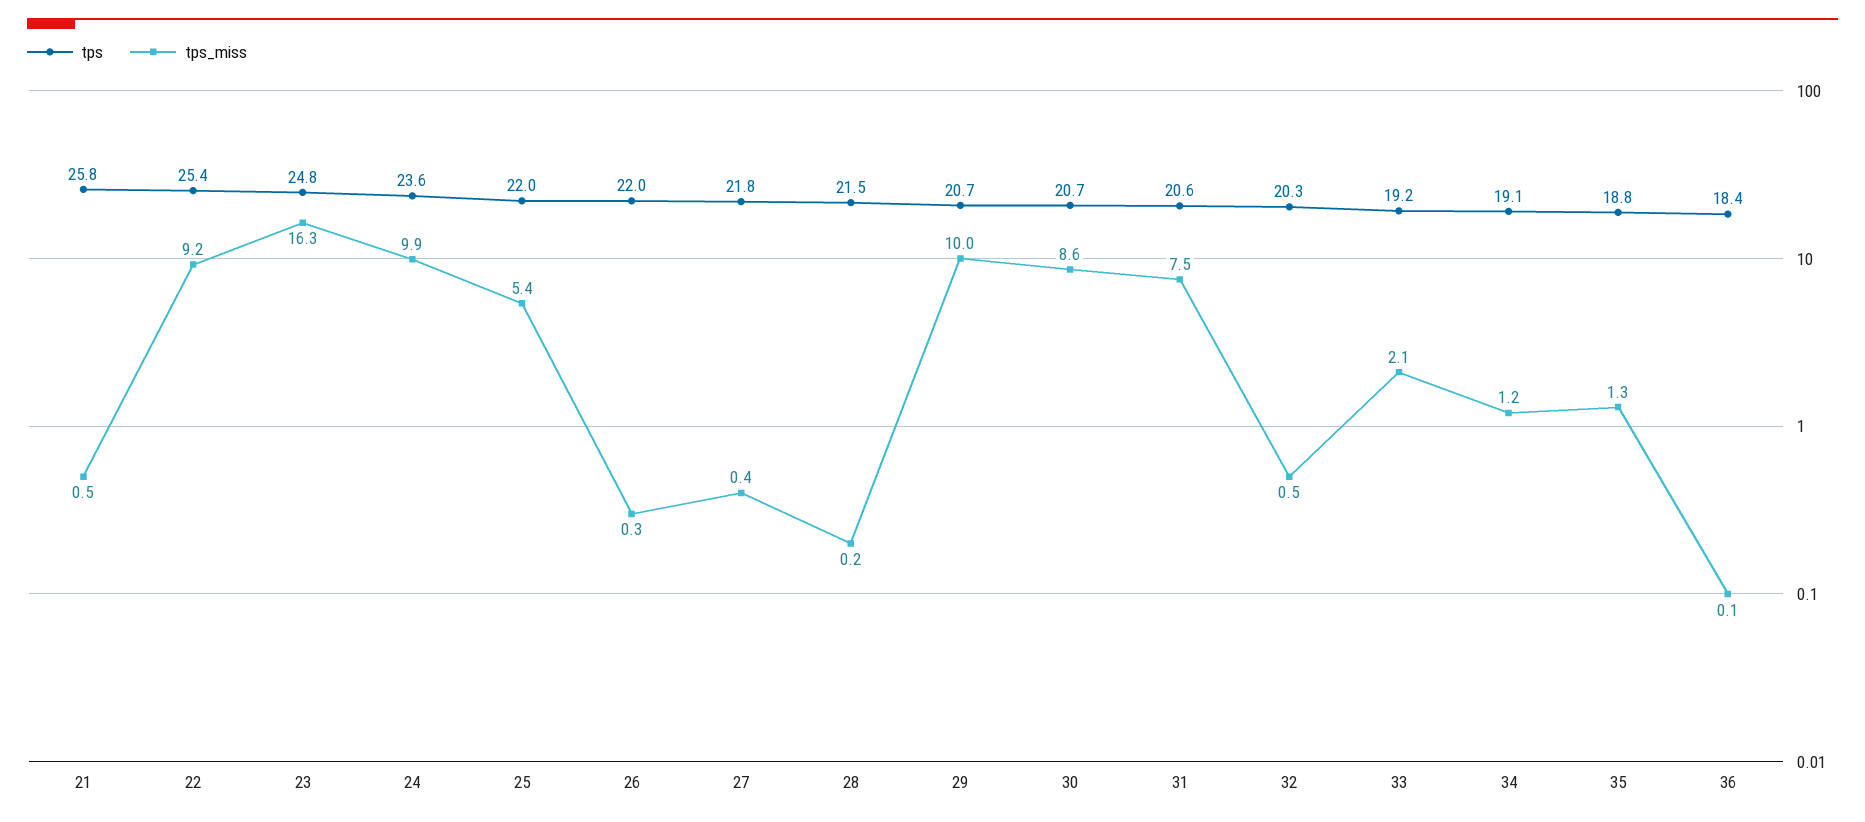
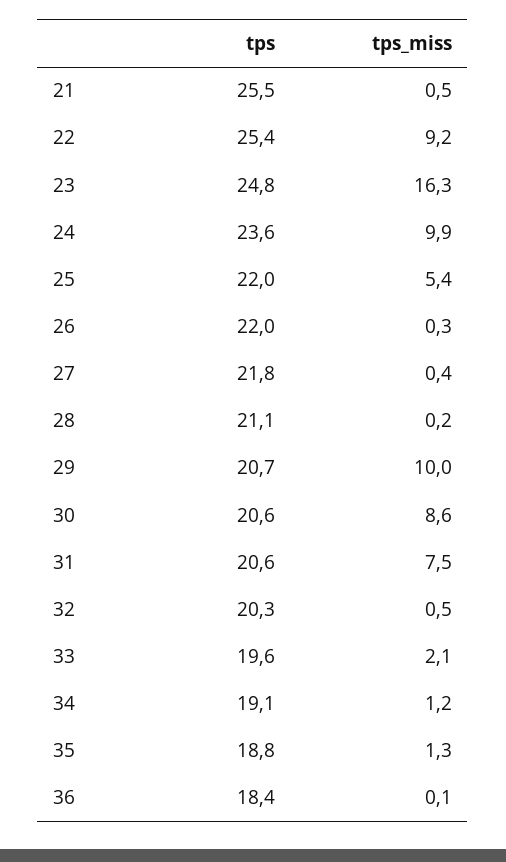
tps, 21: 25.8 -> 25.5
tps, 28: 21.5 -> 21.1
tps, 30: 20.7 -> 20.6
tps, 33: 19.2 -> 19.6

